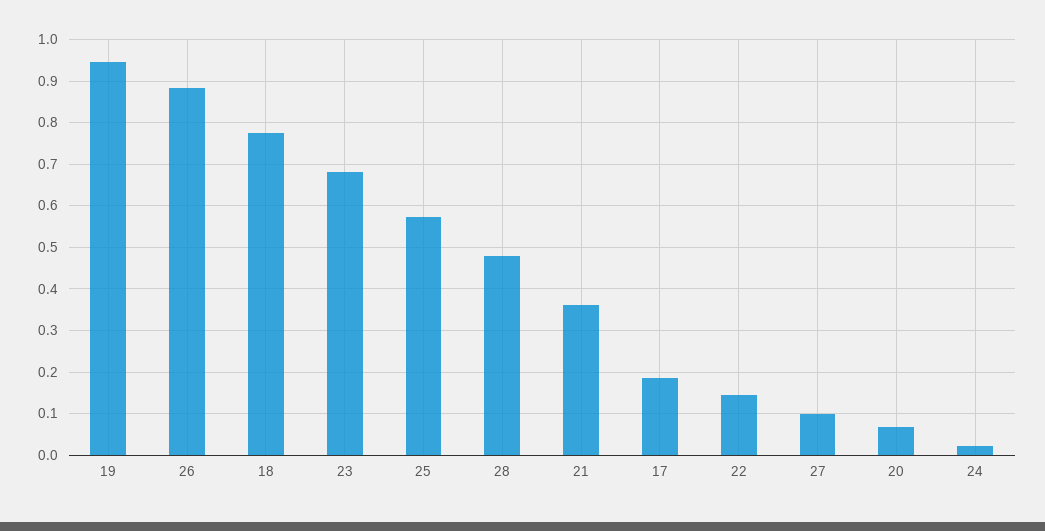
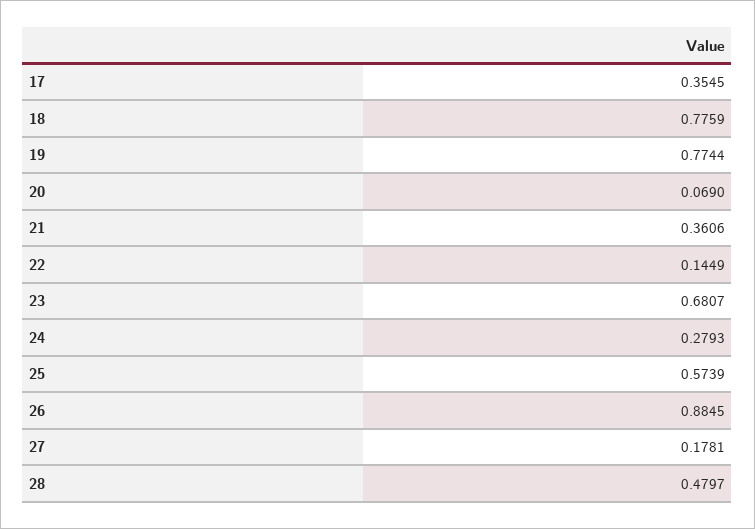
19: 0.94 -> 0.7744
17: 0.18 -> 0.3545
27: 0.1 -> 0.1781
24: 0.02 -> 0.2793

